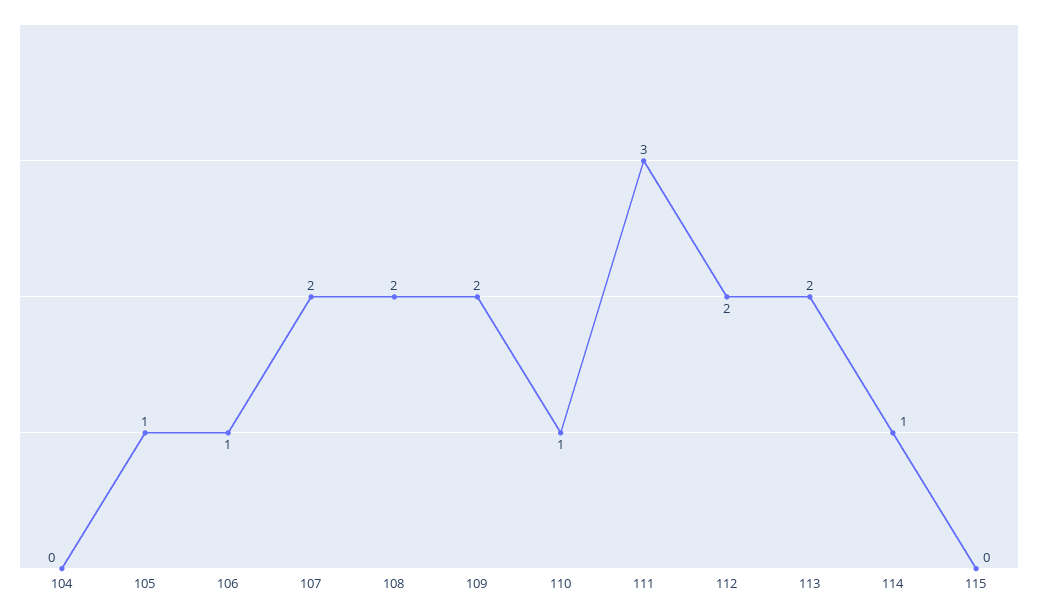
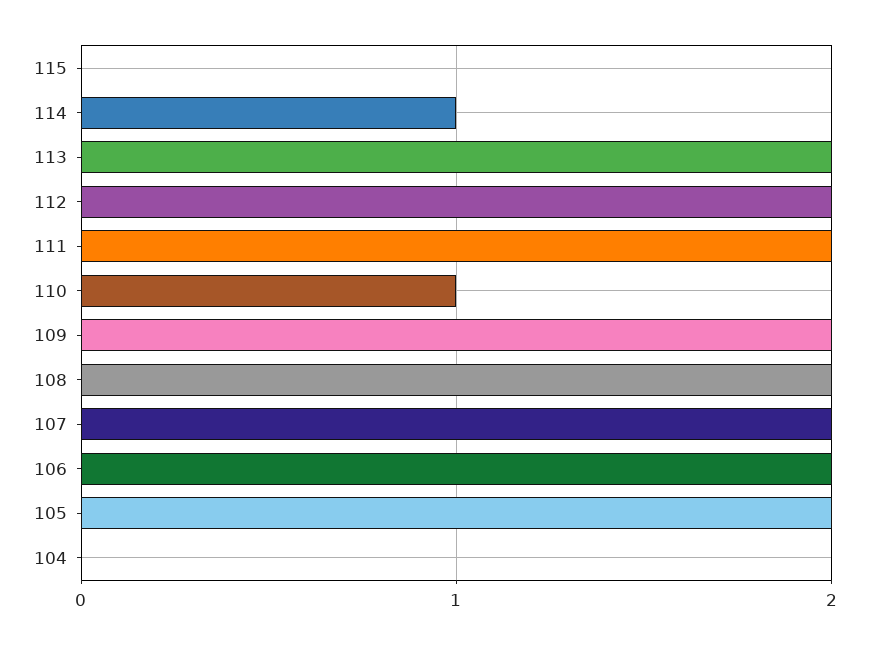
105: 1 -> 2
106: 1 -> 2
111: 3 -> 2

